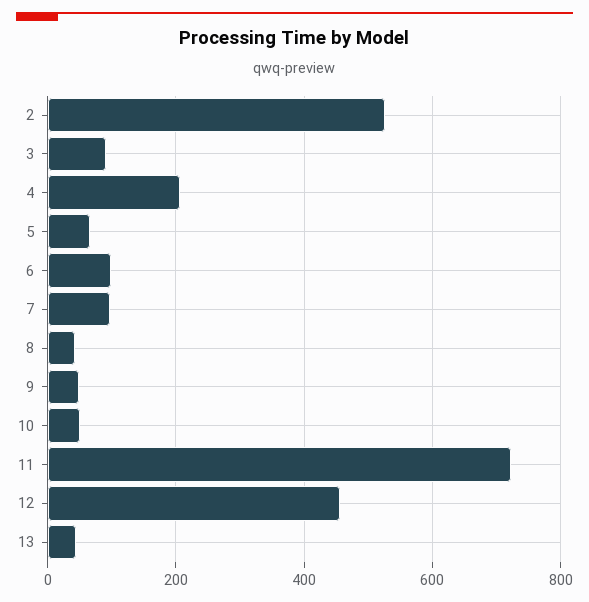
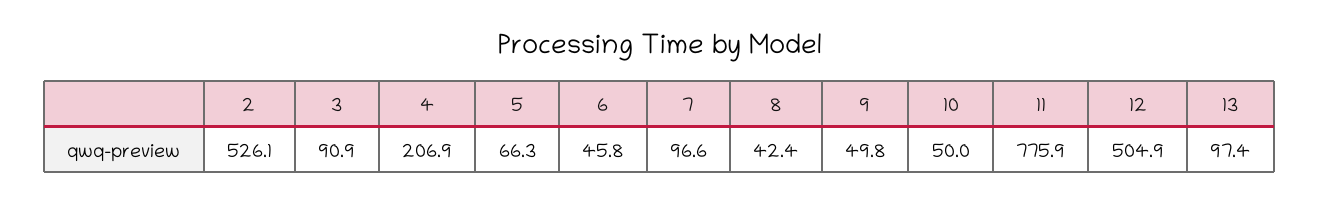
6: 100 -> 45.8
11: 720 -> 775.9
12: 460 -> 504.9
13: 40 -> 97.4

